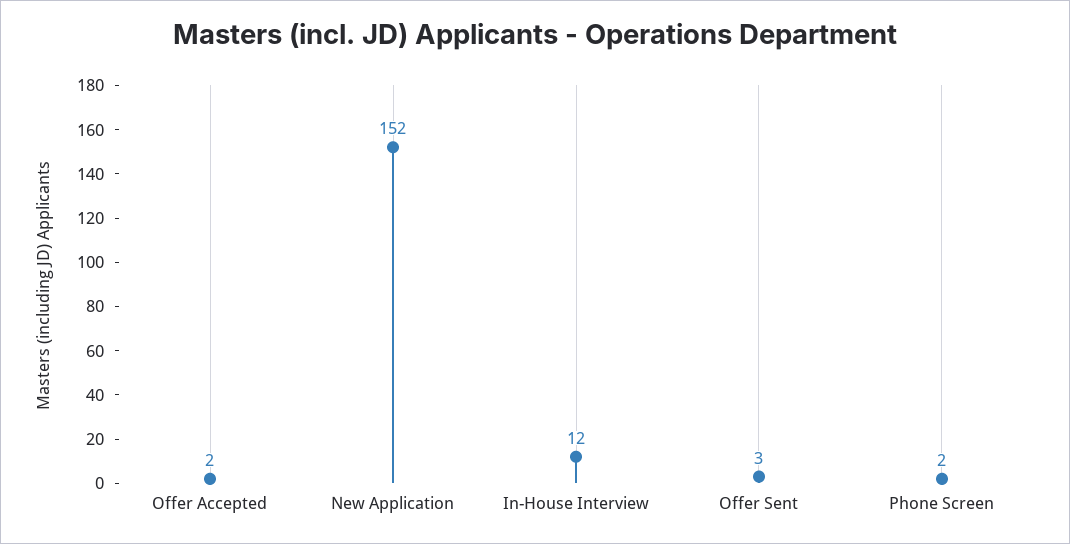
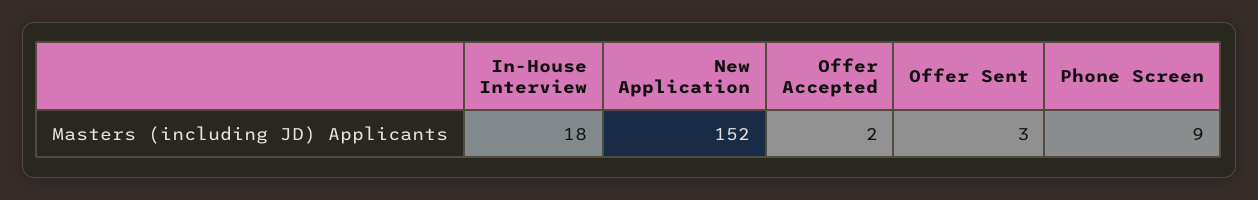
In-House Interview: 12 -> 18
Phone Screen: 2 -> 9

